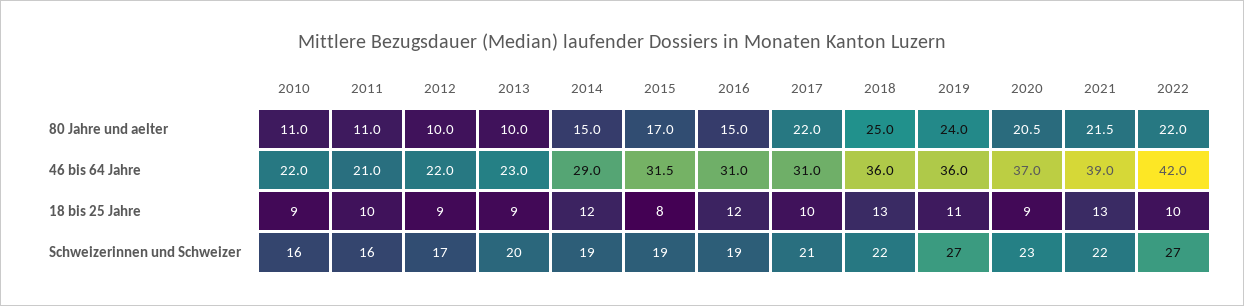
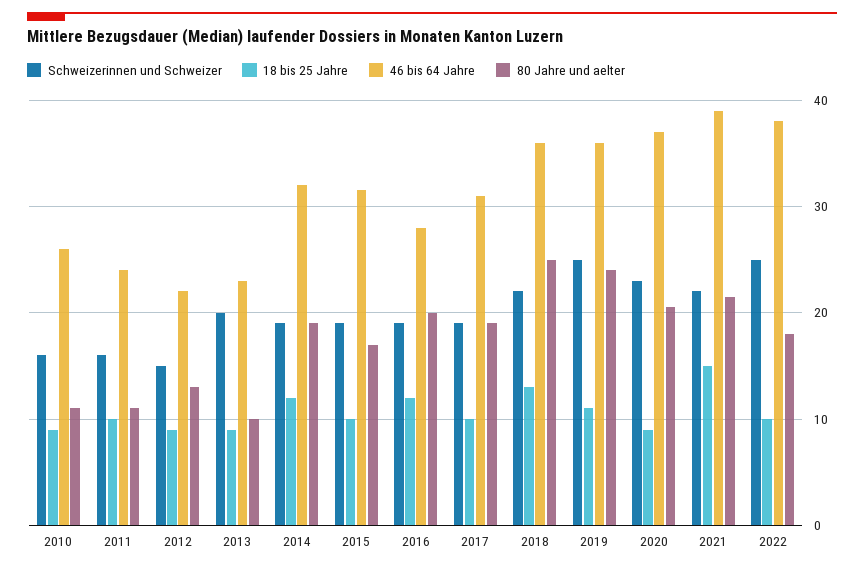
80 Jahre und aelter, 2012: 10 -> 13
80 Jahre und aelter, 2014: 15 -> 19
80 Jahre und aelter, 2016: 15 -> 20
80 Jahre und aelter, 2017: 22 -> 19
80 Jahre und aelter, 2022: 22 -> 18
46 bis 64 Jahre, 2010: 22 -> 26
46 bis 64 Jahre, 2011: 21 -> 24
46 bis 64 Jahre, 2014: 29 -> 32
46 bis 64 Jahre, 2016: 31 -> 28
46 bis 64 Jahre, 2022: 42 -> 38
18 bis 25 Jahre, 2015: 8 -> 10
18 bis 25 Jahre, 2021: 13 -> 15
Schweizerinnen und Schweizer, 2012: 17 -> 15
Schweizerinnen und Schweizer, 2017: 21 -> 19
Schweizerinnen und Schweizer, 2019: 27 -> 25
Schweizerinnen und Schweizer, 2022: 27 -> 25

